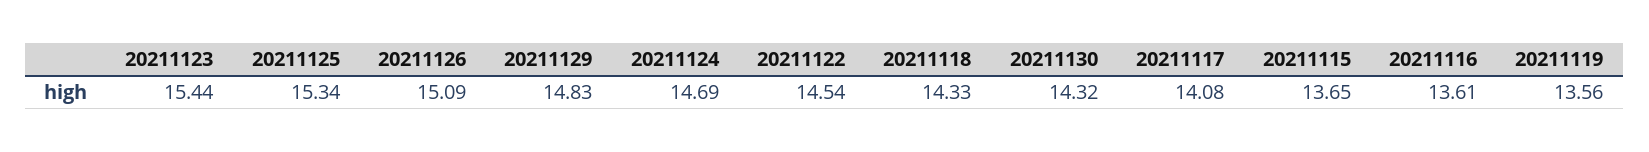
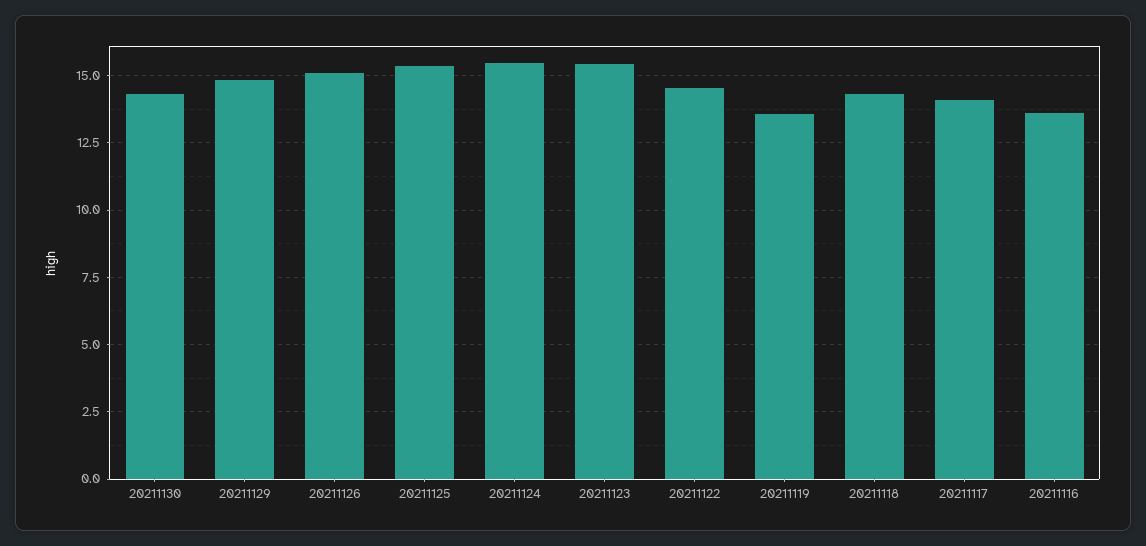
20211124: 14.69 -> 15.5
20211115: 13.65 -> none

